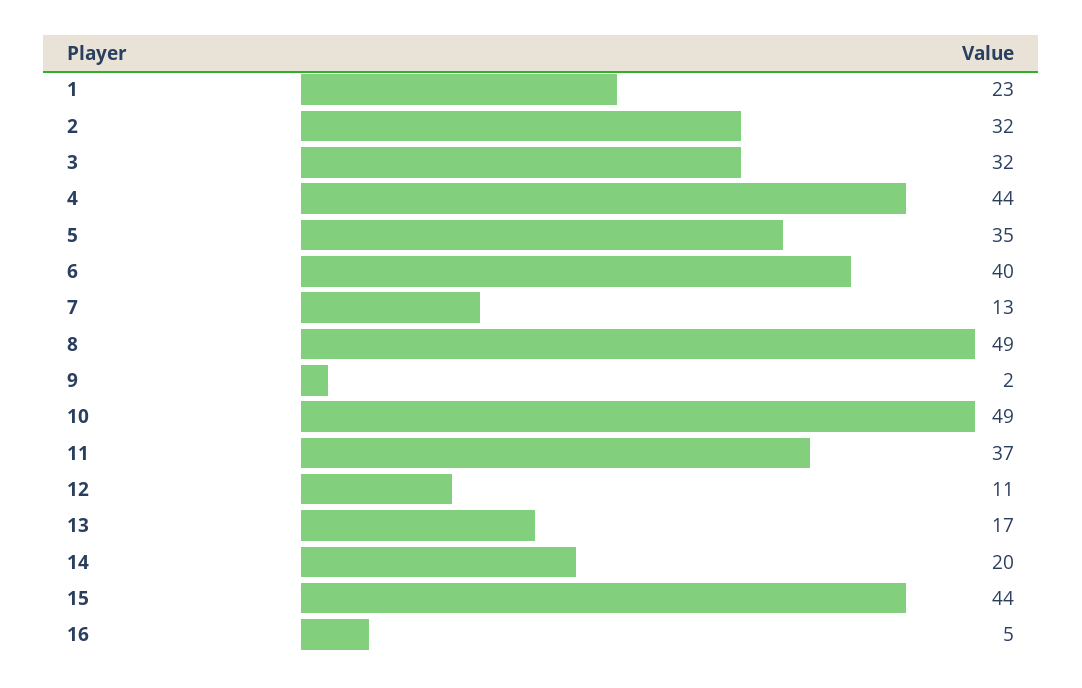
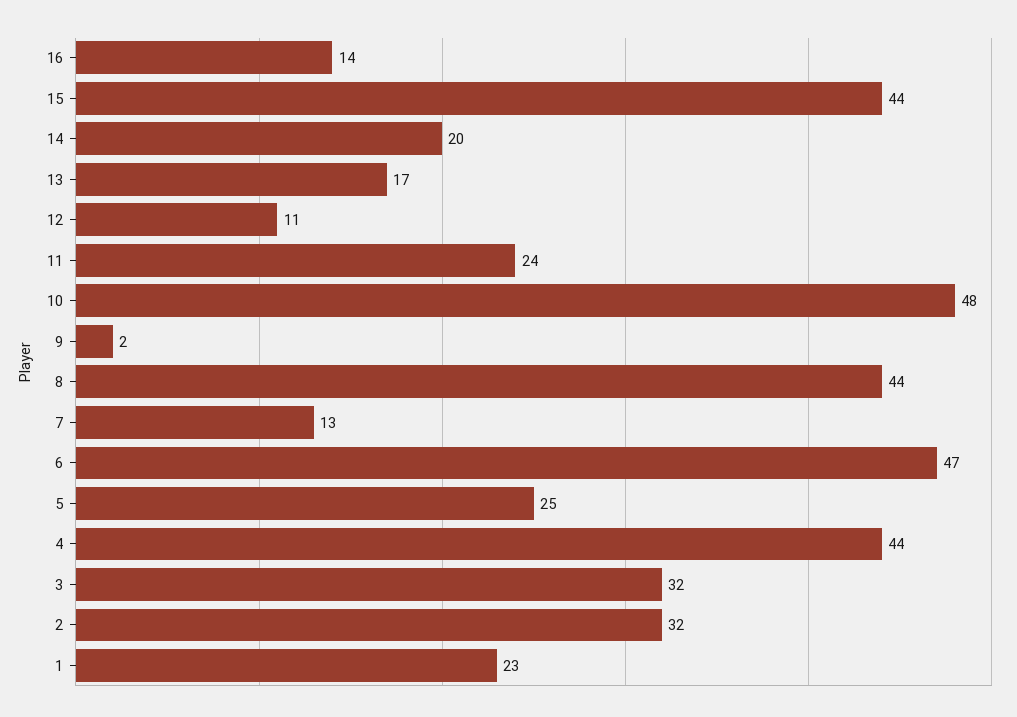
5: 35 -> 25
6: 40 -> 47
8: 49 -> 44
10: 49 -> 48
11: 37 -> 24
16: 5 -> 14

